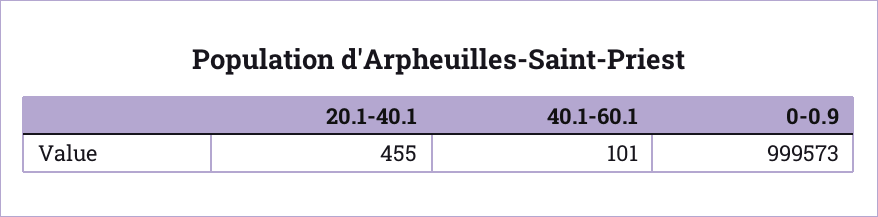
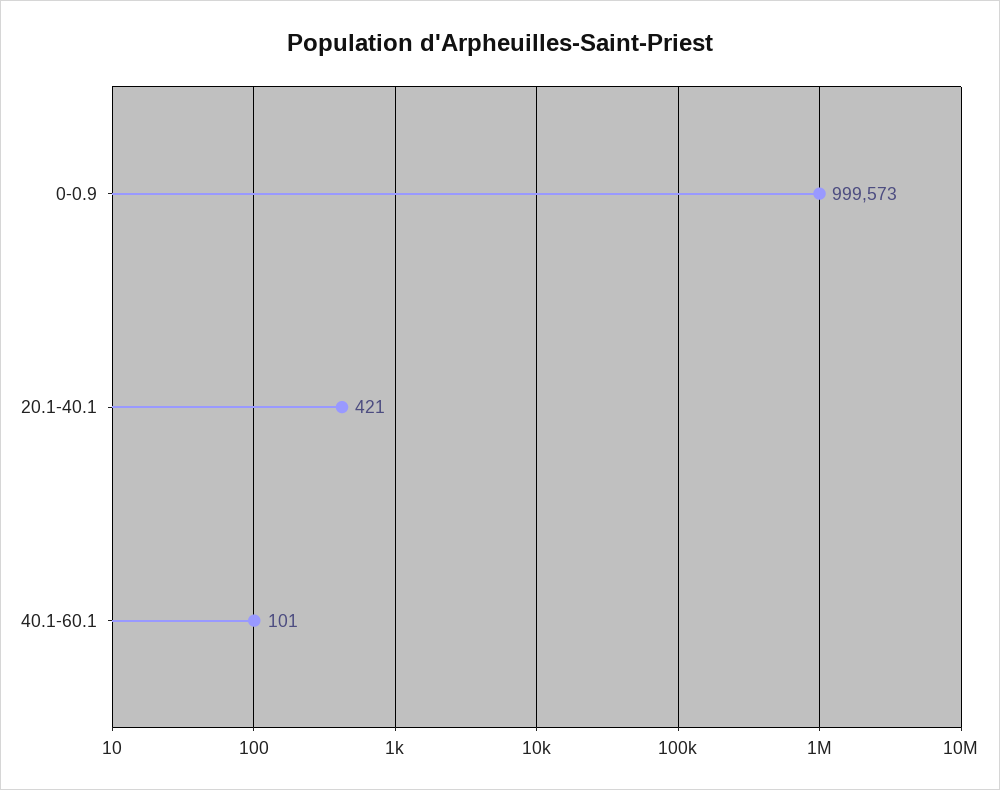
20.1-40.1: 455 -> 421

